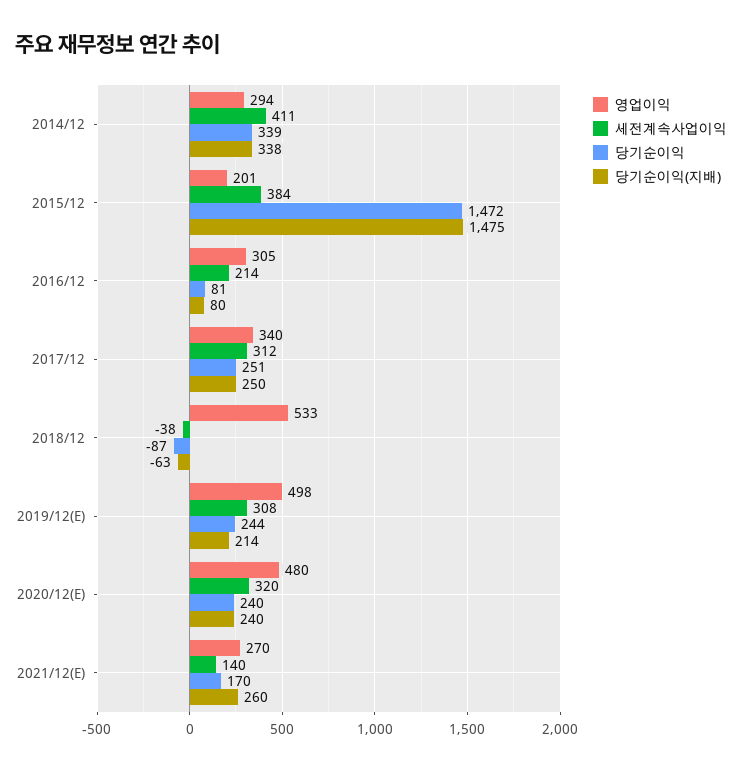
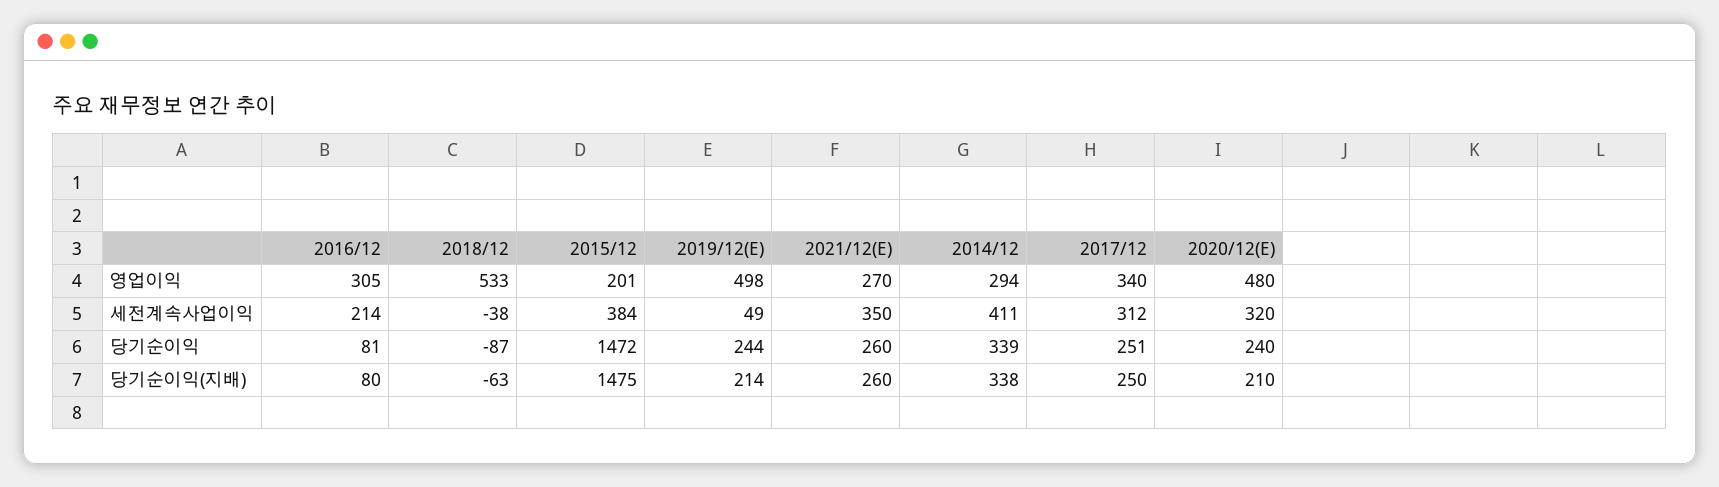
세전계속사업이익, 2019/12(E): 308 -> 49
당기순이익(지배), 2020/12(E): 240 -> 210
세전계속사업이익, 2021/12(E): 140 -> 350
당기순이익, 2021/12(E): 170 -> 260

